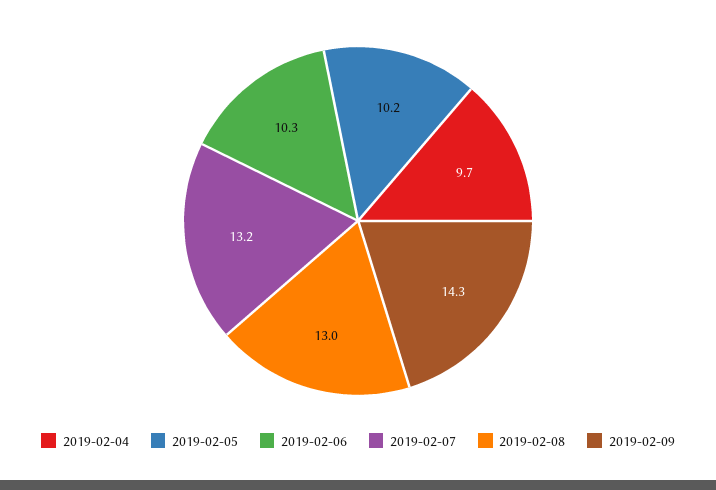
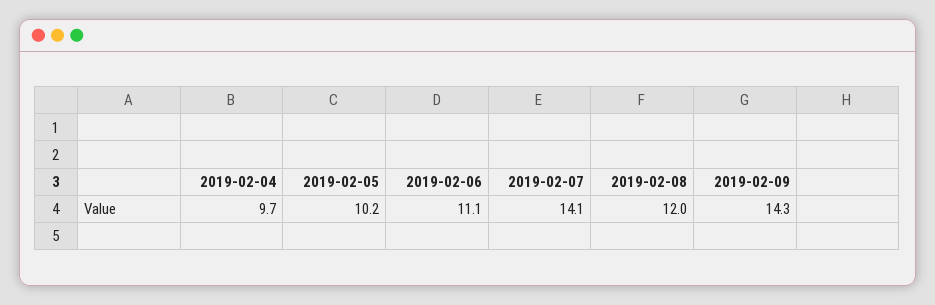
2019-02-06: 10.3 -> 11.1
2019-02-07: 13.2 -> 14.1
2019-02-08: 13 -> 12

